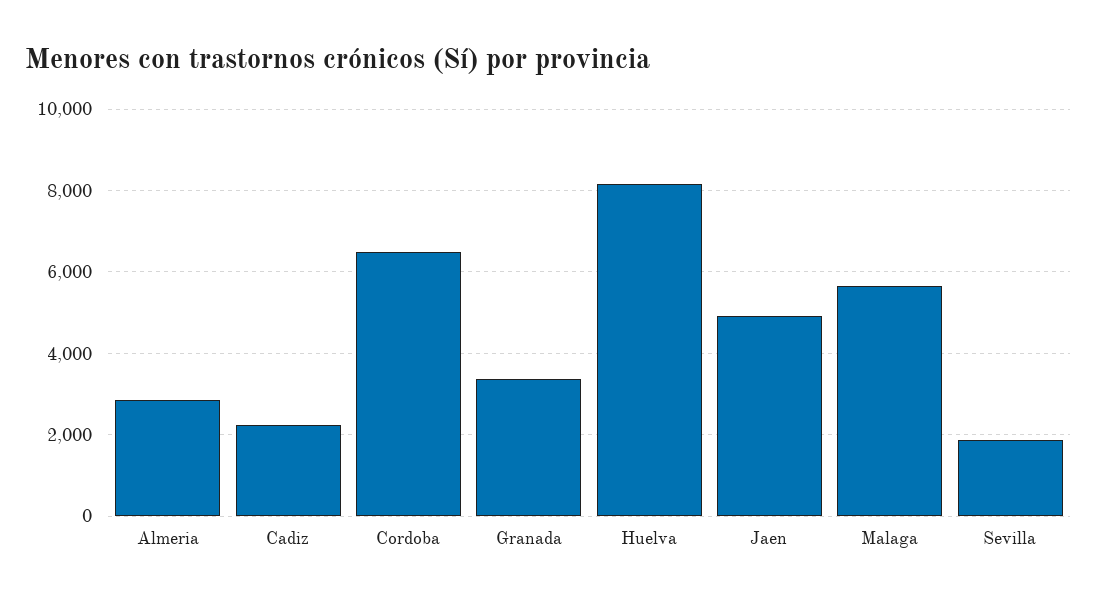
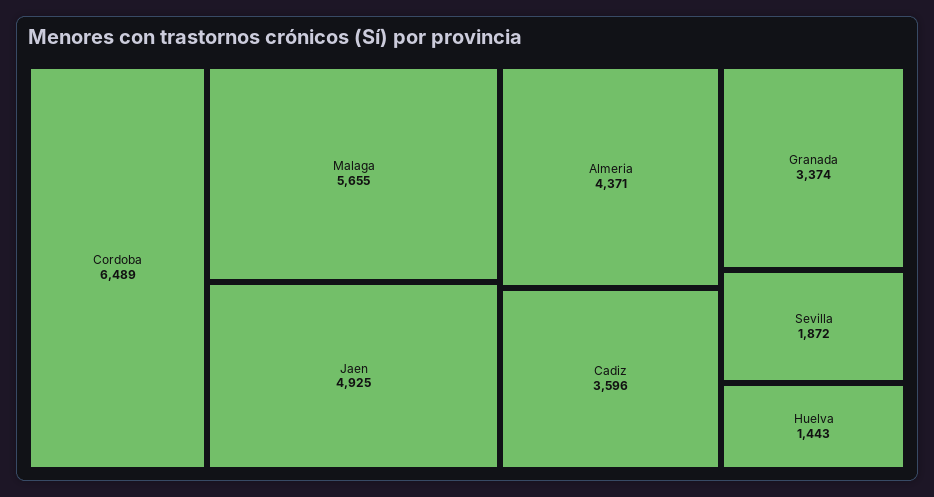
Almeria: 2800 -> 4371
Cadiz: 2200 -> 3596
Huelva: 8200 -> 1443

